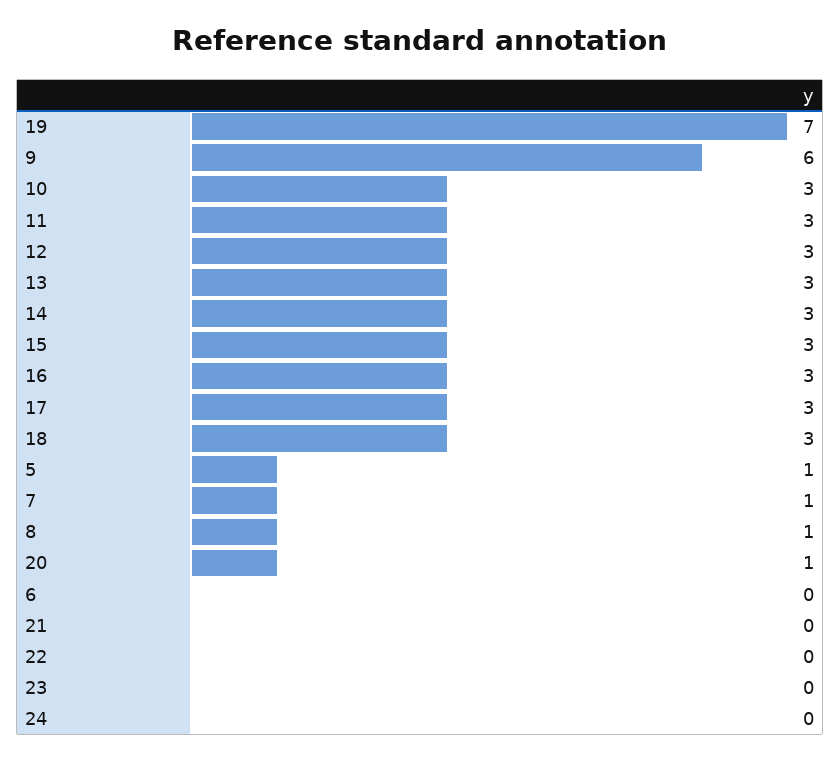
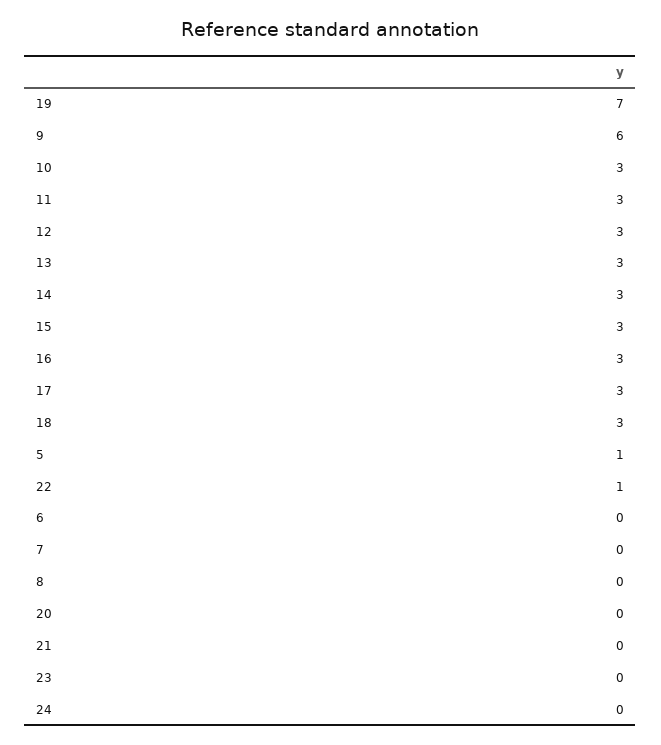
7: 1 -> 0
8: 1 -> 0
20: 1 -> 0
22: 0 -> 1

